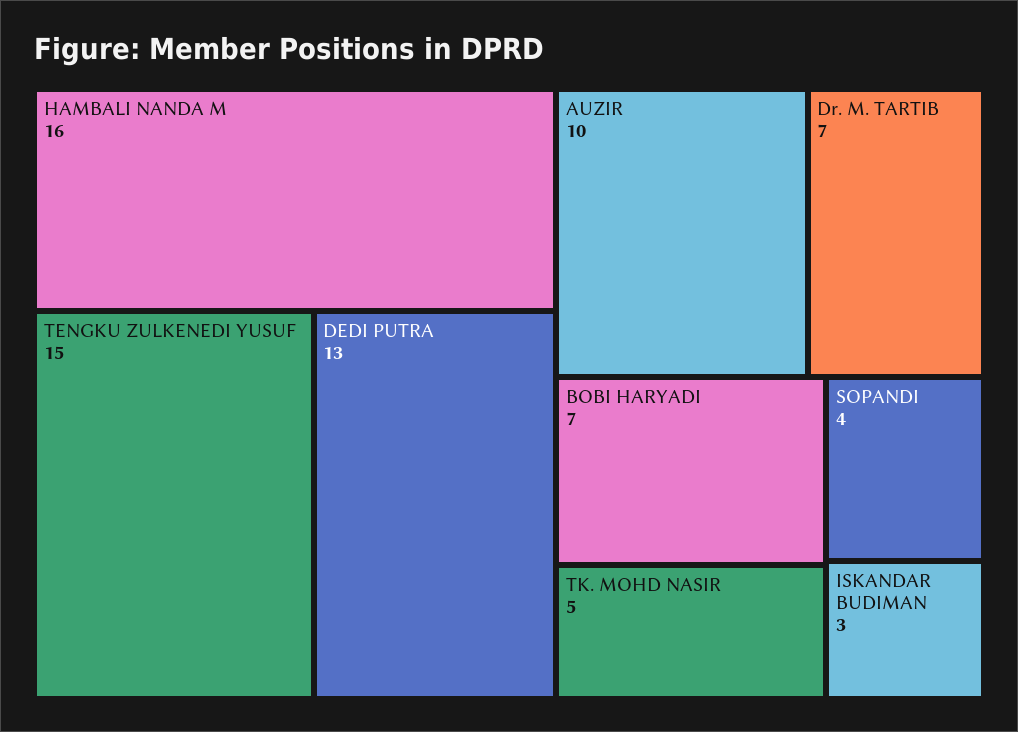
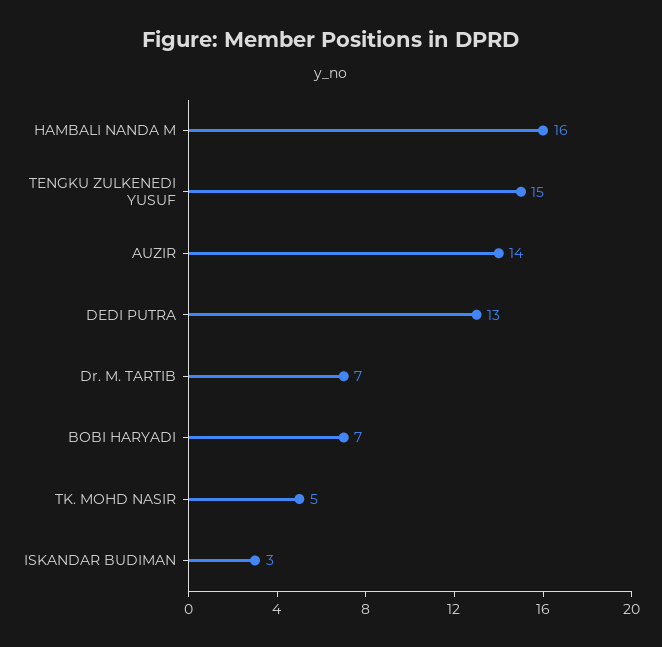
AUZIR: 10 -> 14
SOPANDI: 4 -> none

